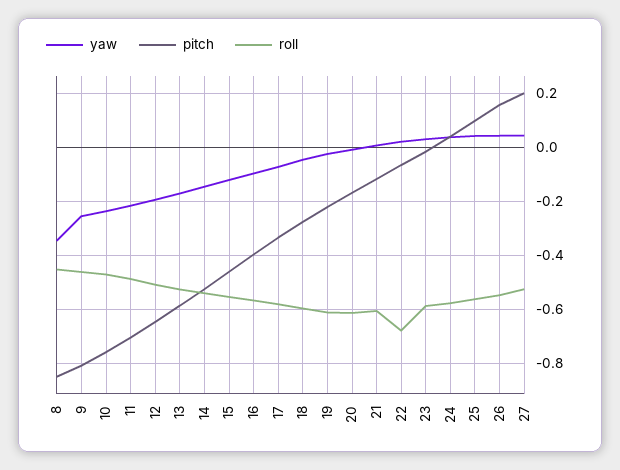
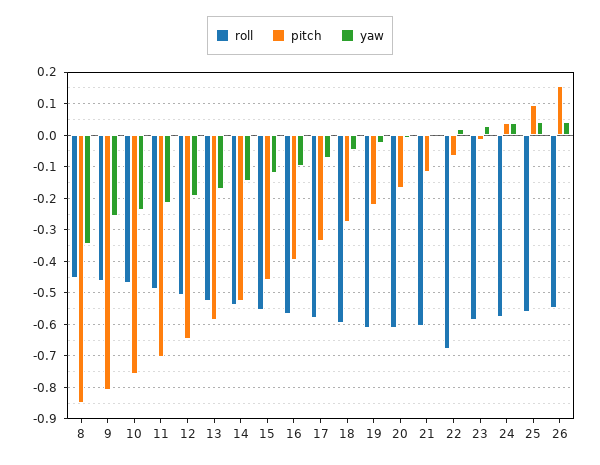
yaw, 27: 0.05 -> none
pitch, 27: 0.2 -> none
roll, 27: -0.525 -> none

